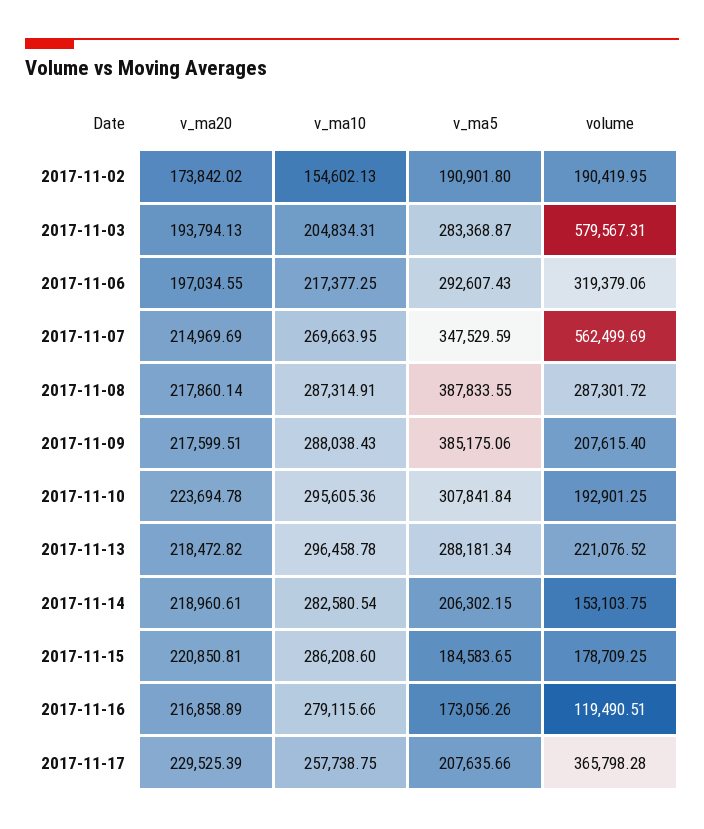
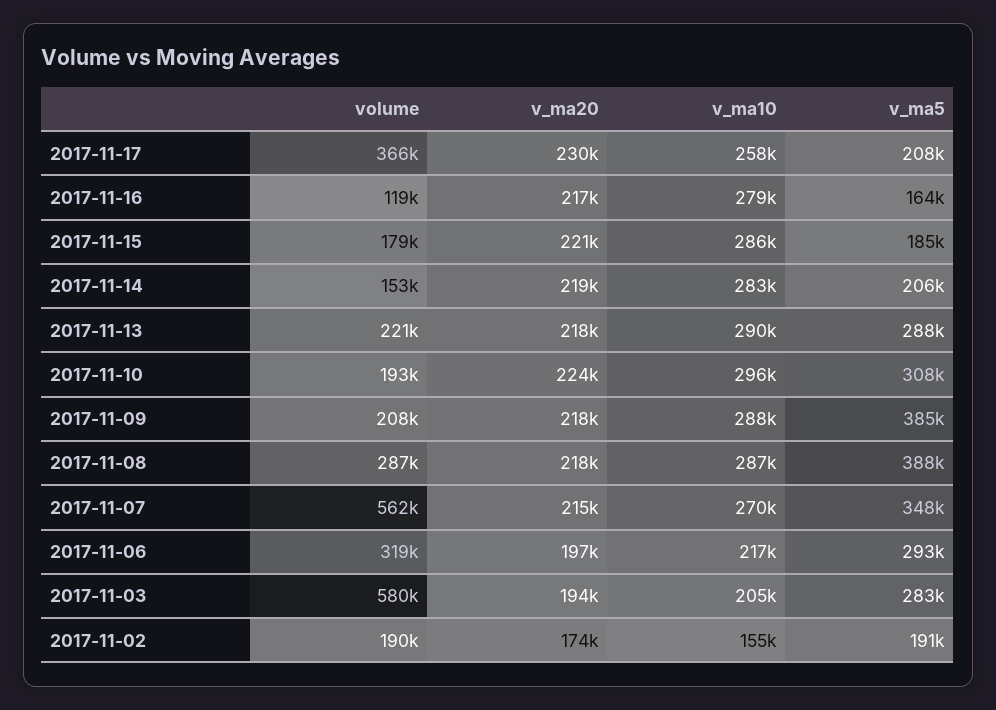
v_ma10, 2017-11-13: 296458.78 -> 290000
v_ma5, 2017-11-16: 173056.26 -> 164000

